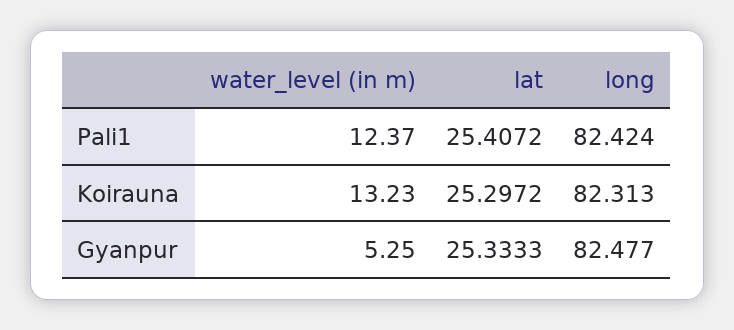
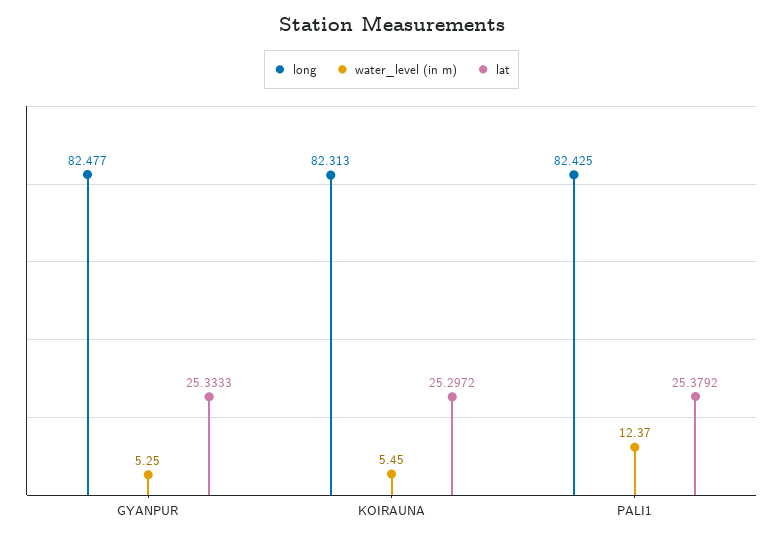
lat, Pali1: 25.4072 -> 25.3792
long, Pali1: 82.424 -> 82.425
water_level (in m), Koirauna: 13.23 -> 5.45

